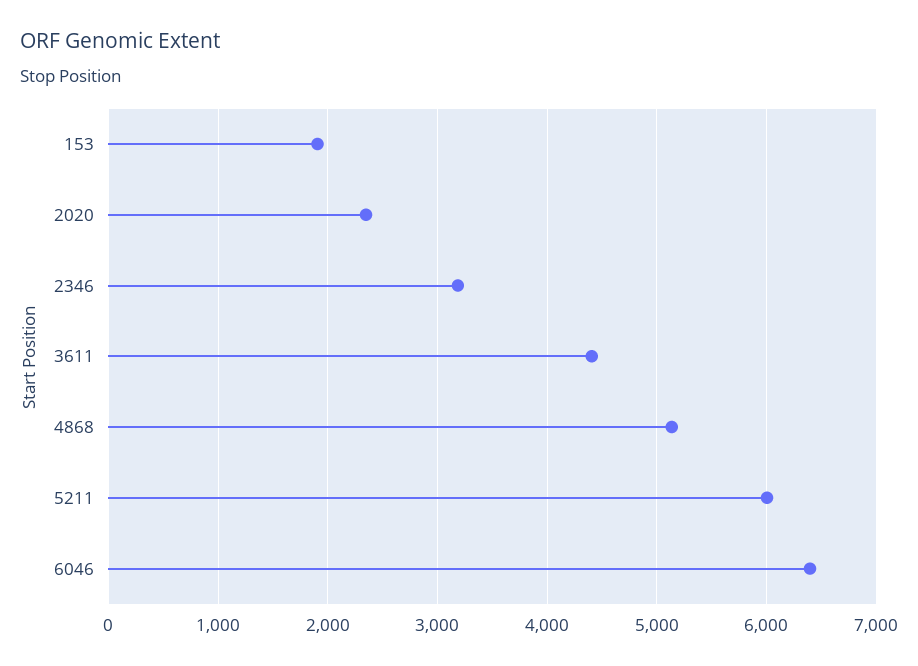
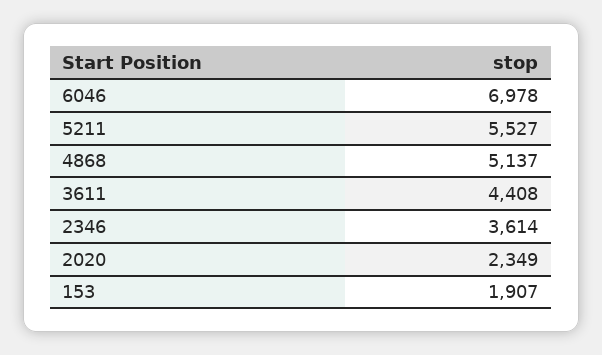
2346: 3200 -> 3614
5211: 6000 -> 5527
6046: 6400 -> 6978

